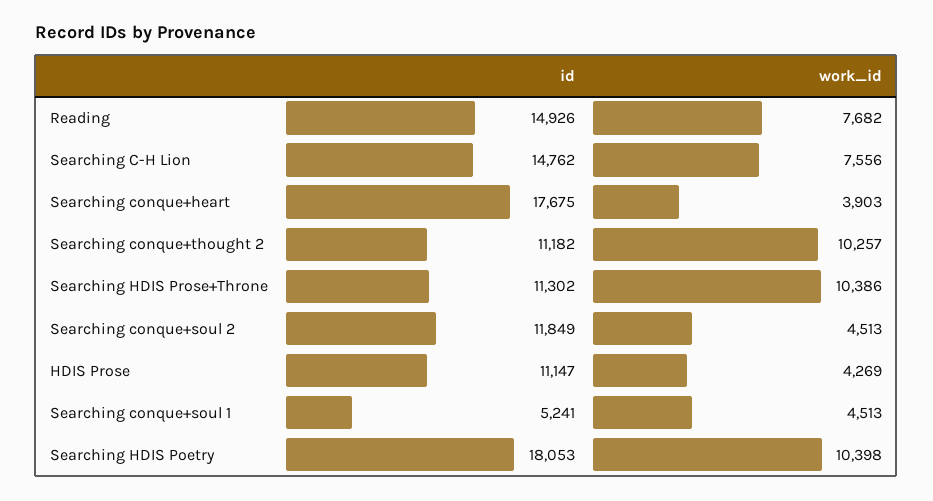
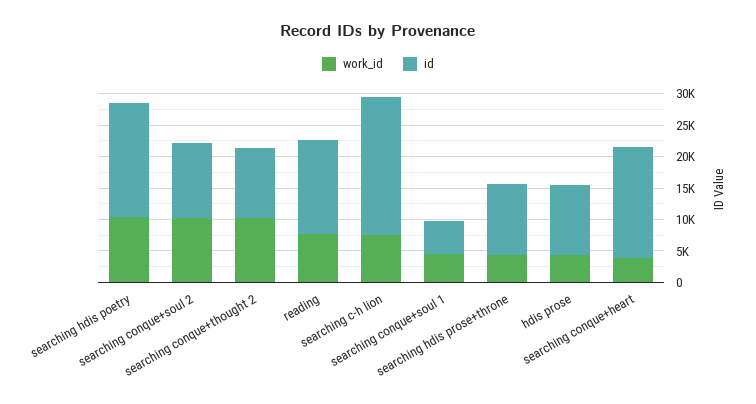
id, Searching C-H Lion: 14762 -> 22500
work_id, Searching HDIS Prose+Throne: 10386 -> 5000
work_id, Searching conque+soul 2: 4513 -> 10000

